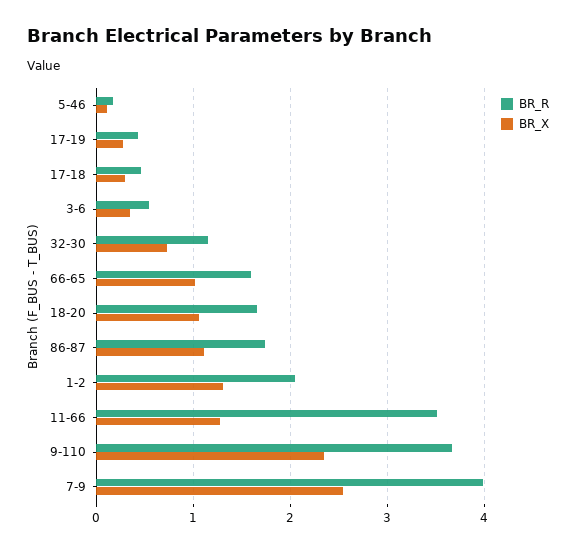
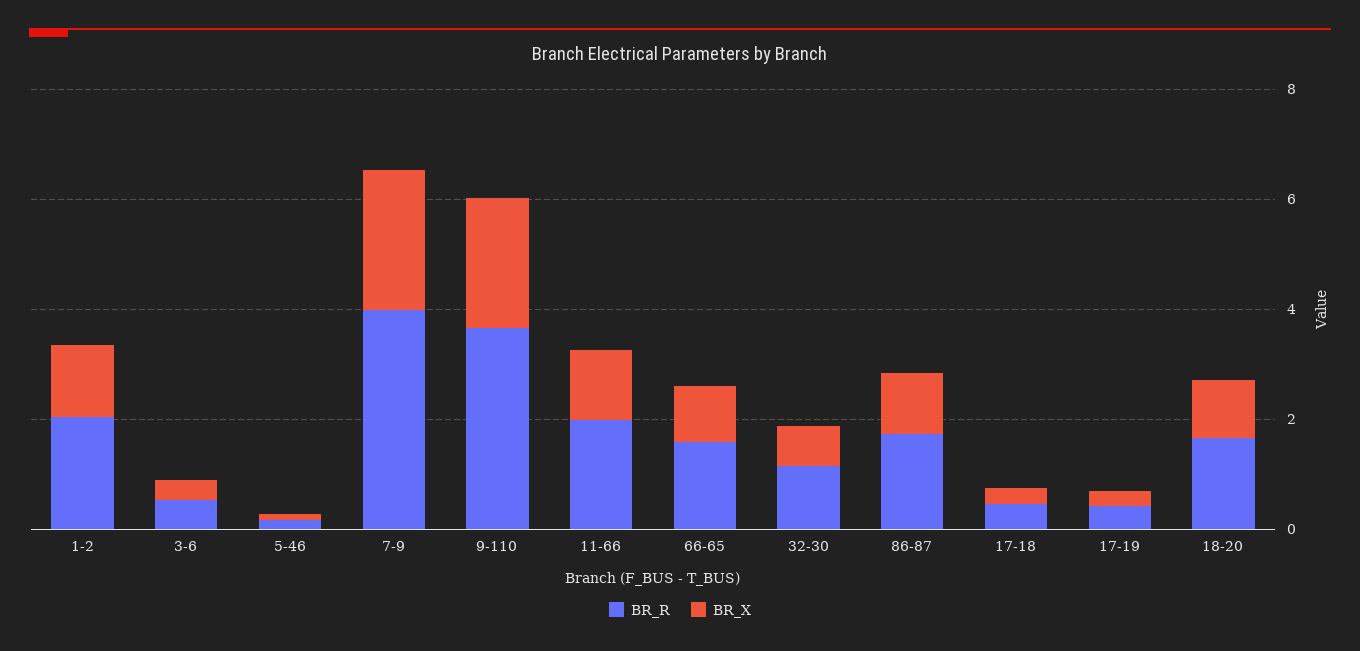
BR_R, 11-66: 3.5 -> 2

